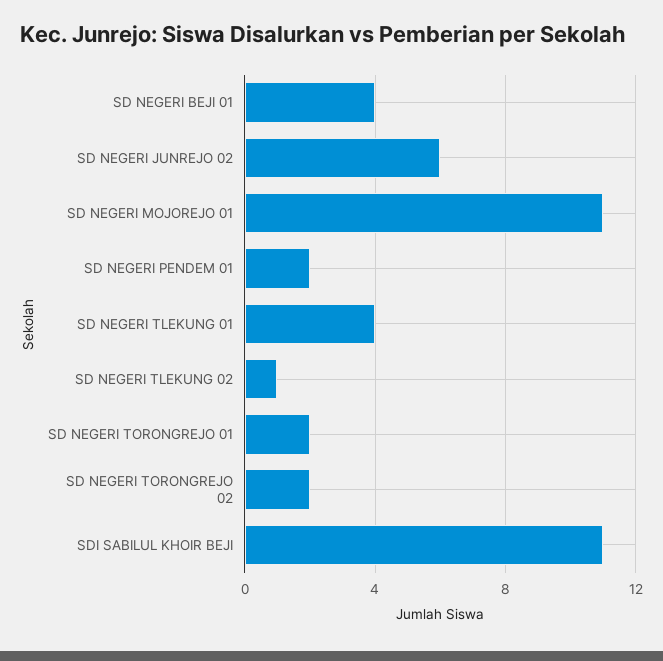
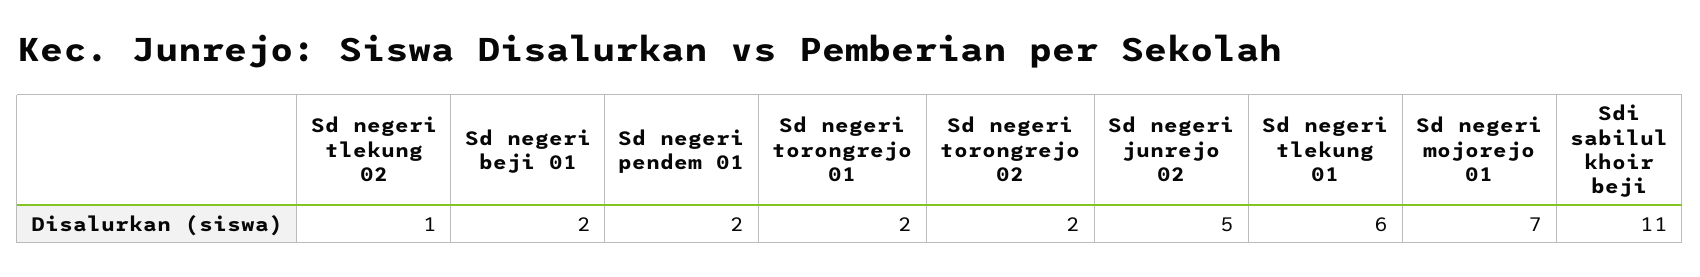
SD NEGERI BEJI 01: 4 -> 2
SD NEGERI JUNREJO 02: 6 -> 5
SD NEGERI MOJOREJO 01: 11 -> 7
SD NEGERI TLEKUNG 01: 4 -> 6

